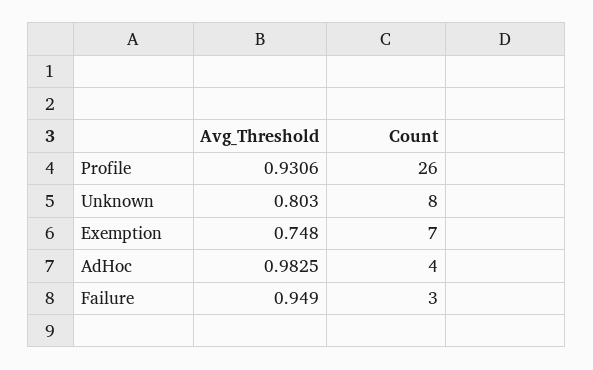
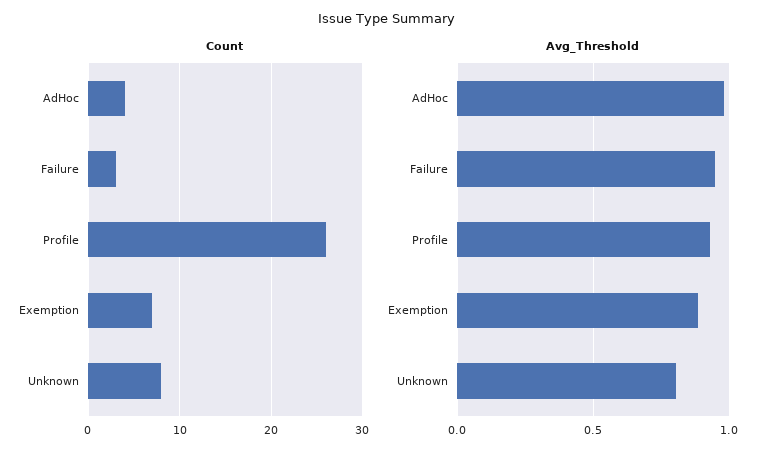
Avg_Threshold, Exemption: 0.748 -> 0.9

